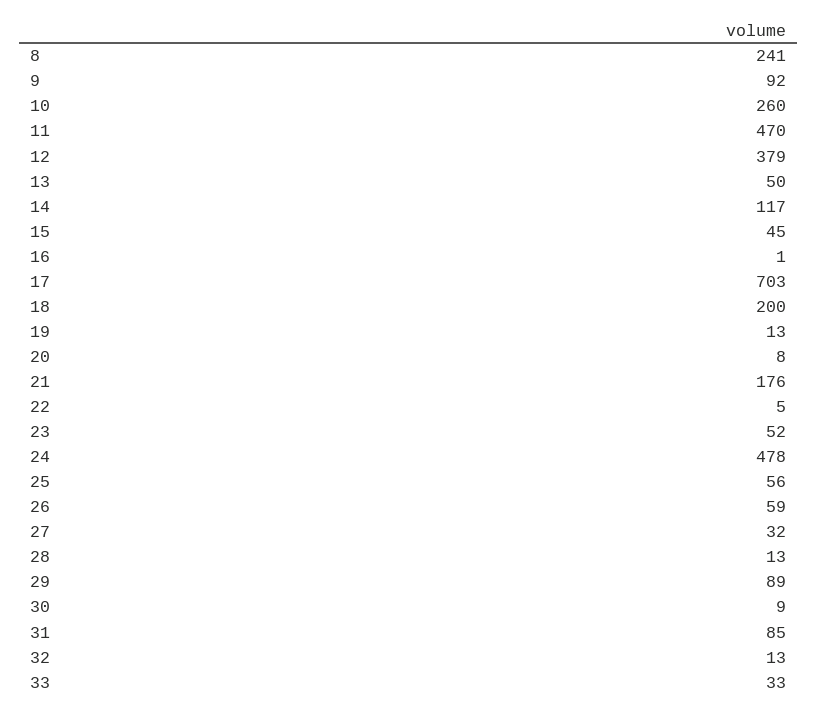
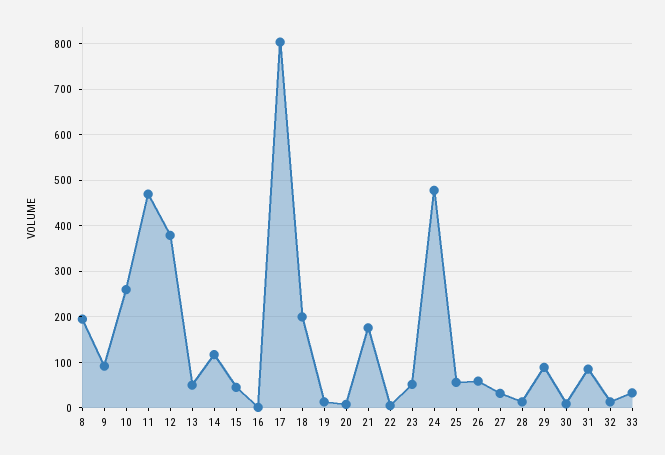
8: 241 -> 200
17: 703 -> 800

